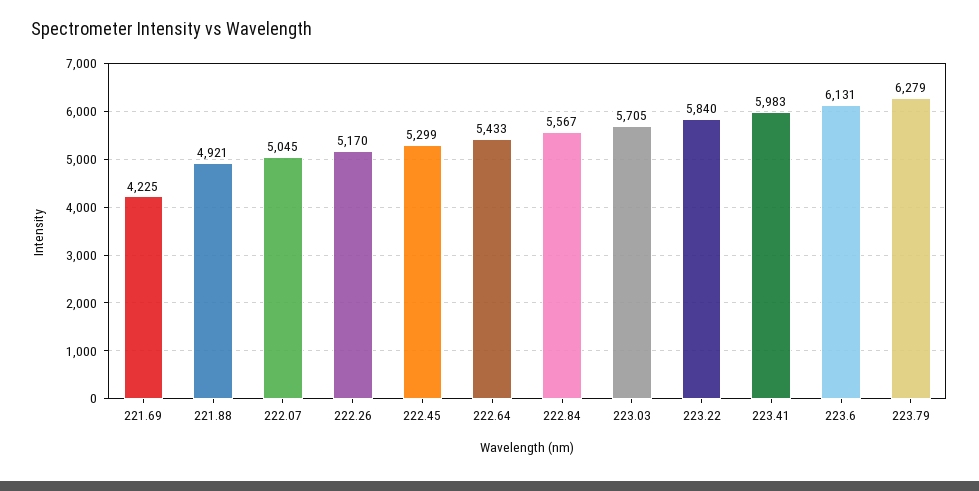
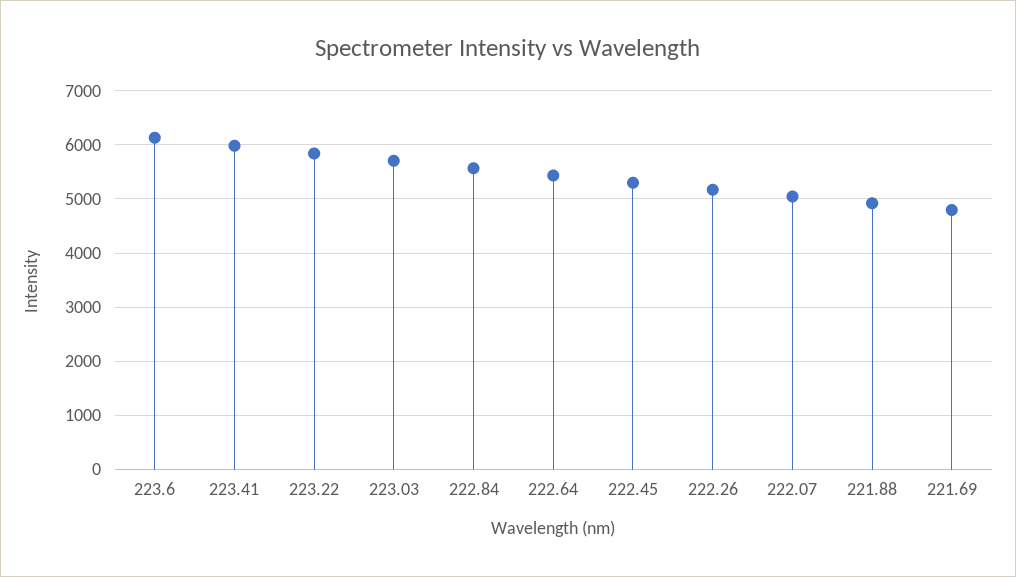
221.69: 4225 -> 4800
223.79: 6279 -> none

